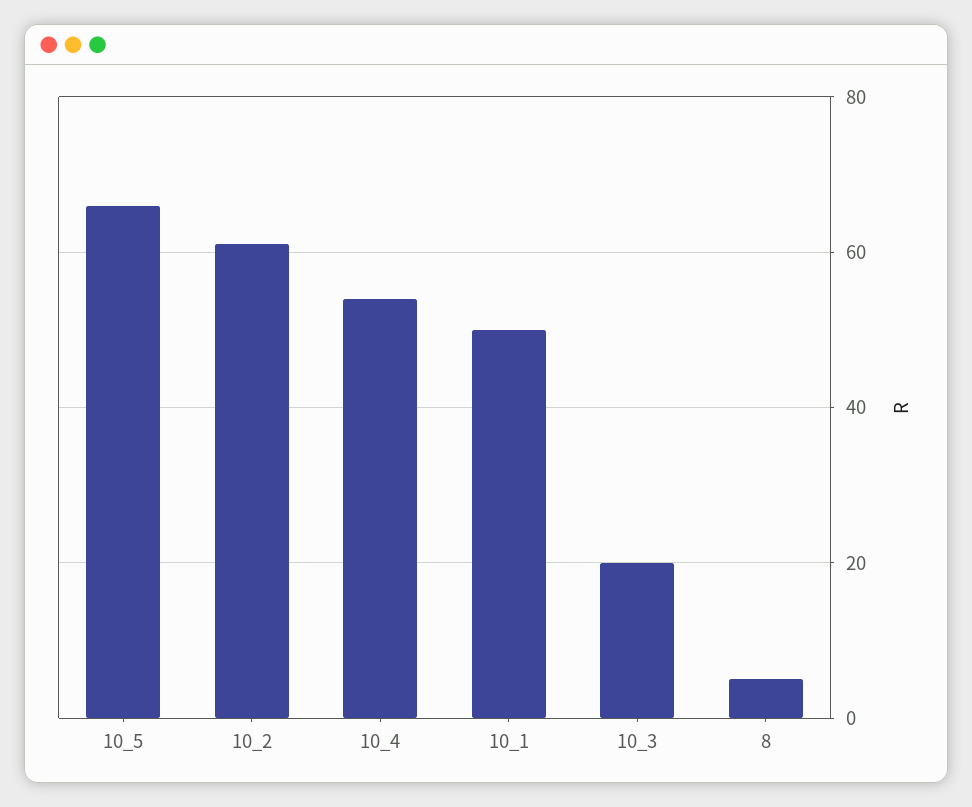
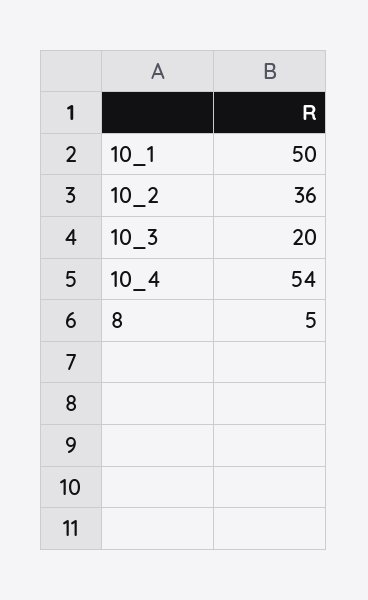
10_5: 65 -> none
10_2: 60 -> 36

